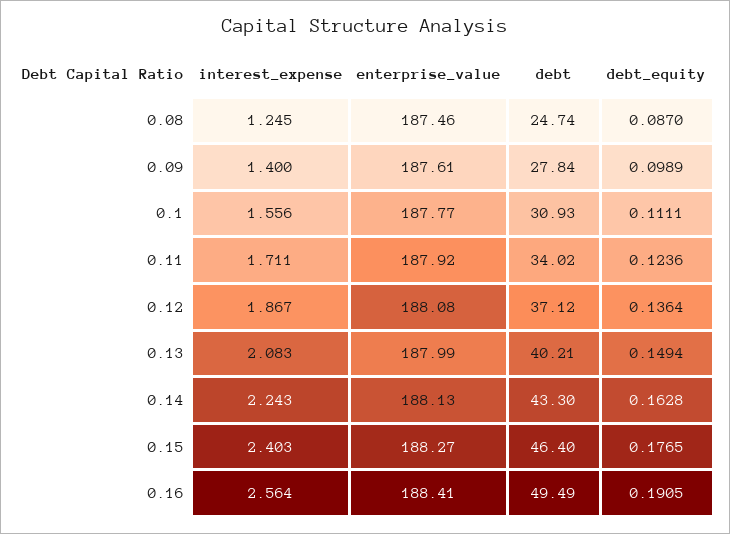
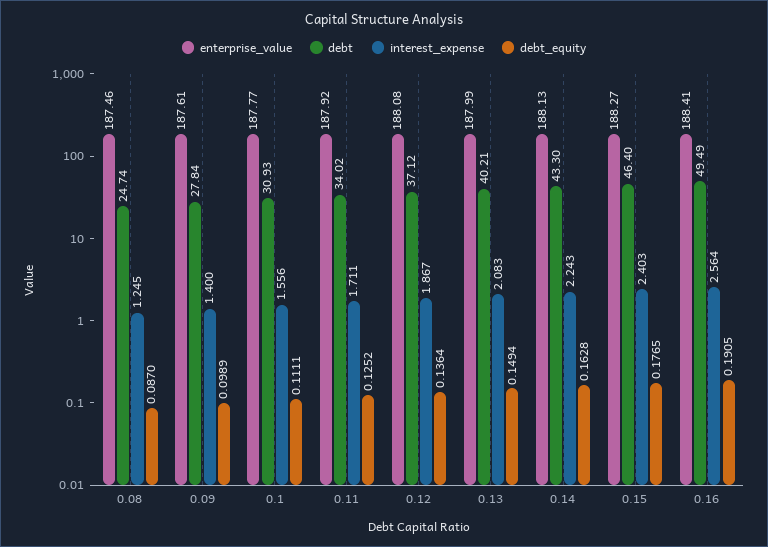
debt_equity, 0.11: 0.1236 -> 0.1252

